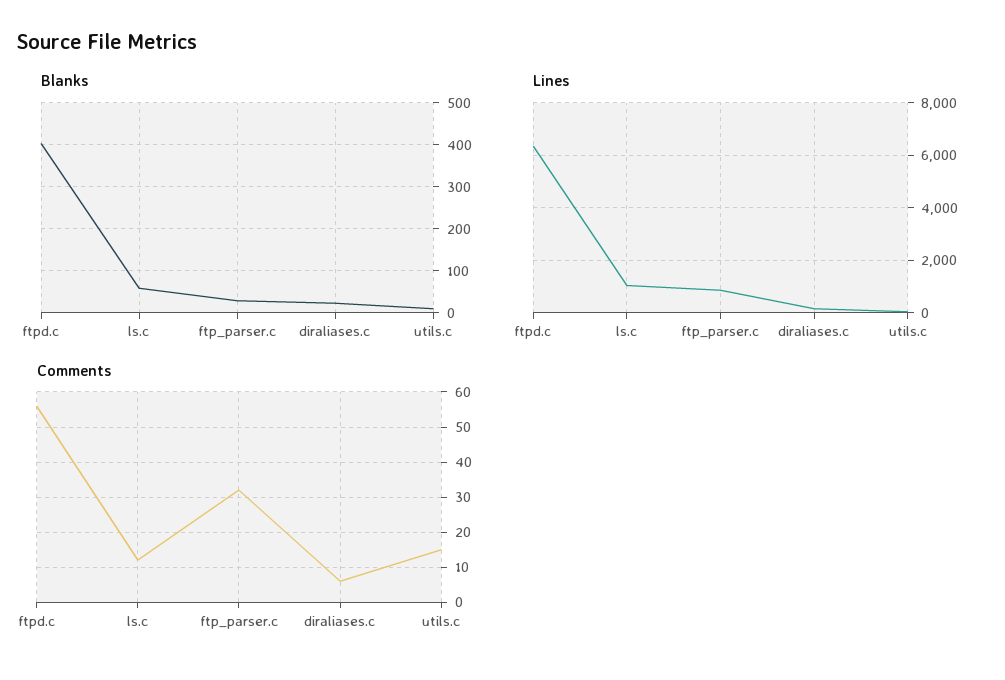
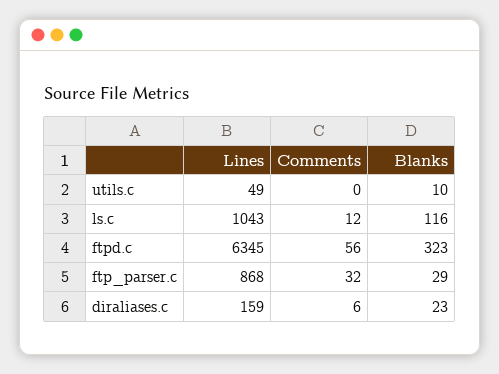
Blanks, ftpd.c: 400 -> 323
Blanks, ls.c: 60 -> 116
Comments, utils.c: 15 -> 0

